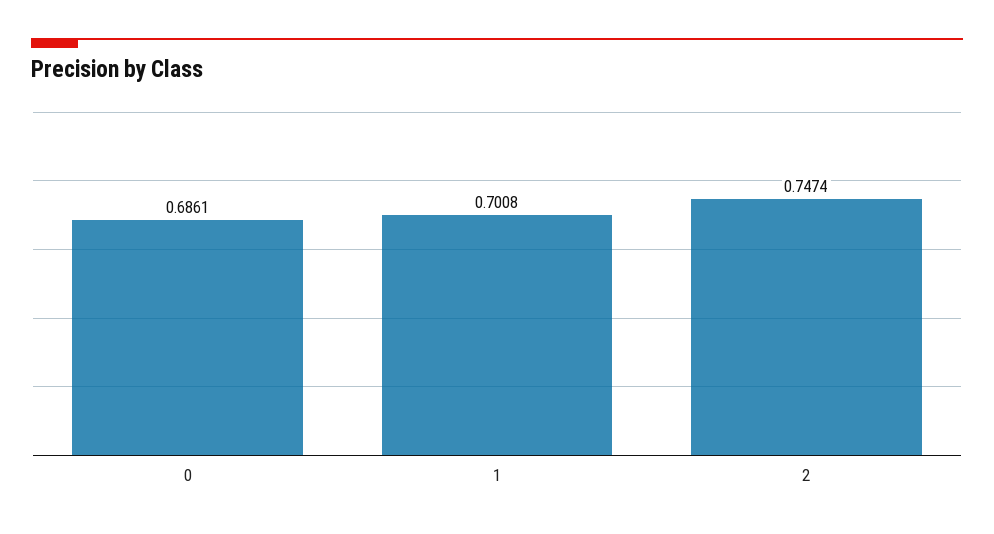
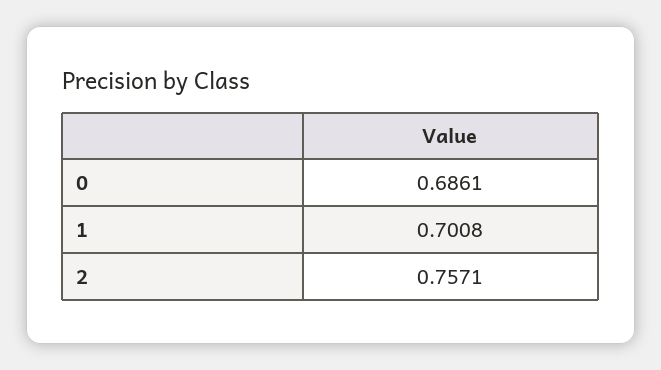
2: 0.7474 -> 0.7571

